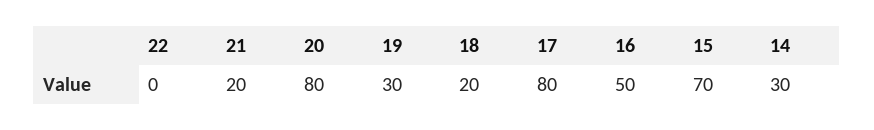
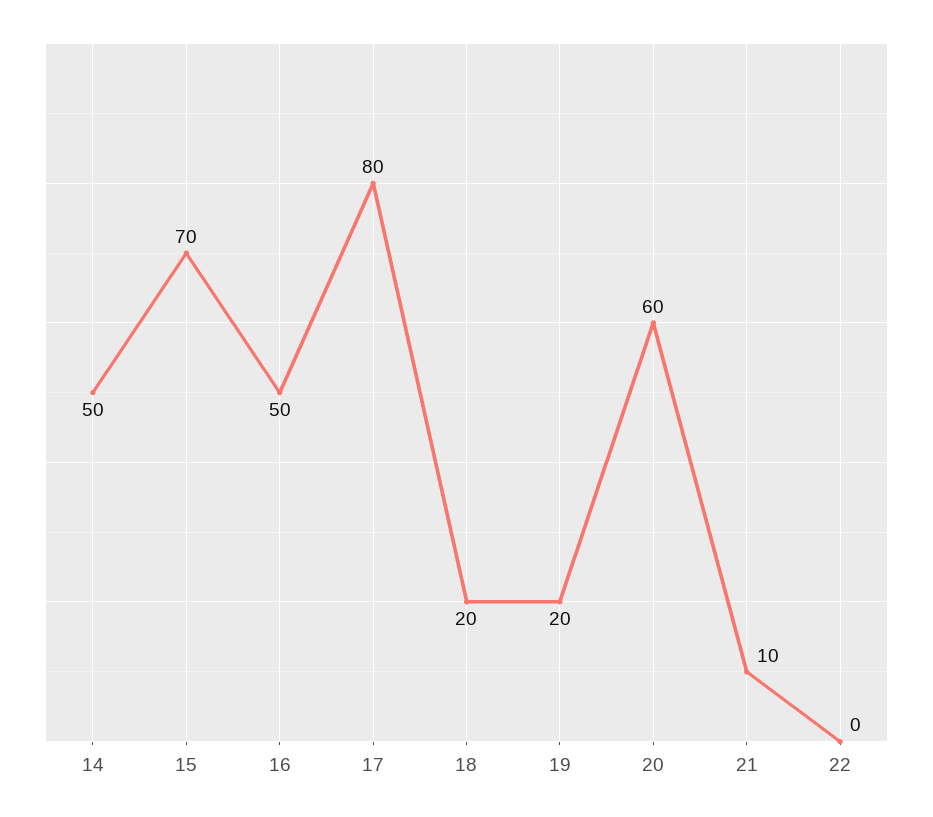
21: 20 -> 10
20: 80 -> 60
19: 30 -> 20
14: 30 -> 50

